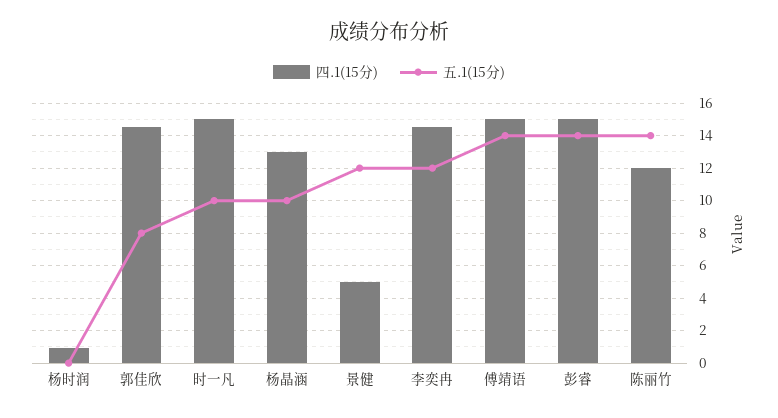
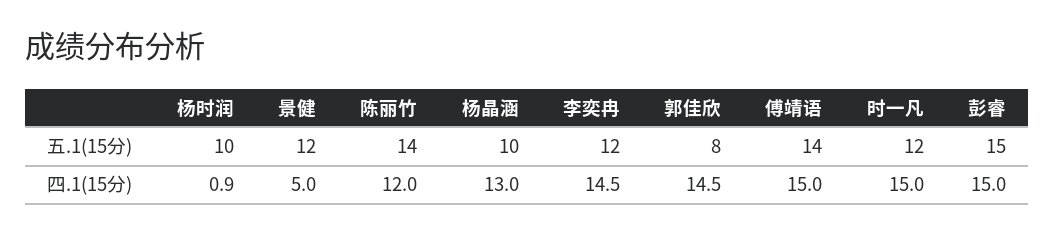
五.1(15分), 杨时润: 0 -> 10
五.1(15分), 时一凡: 10 -> 12
五.1(15分), 彭睿: 14 -> 15

